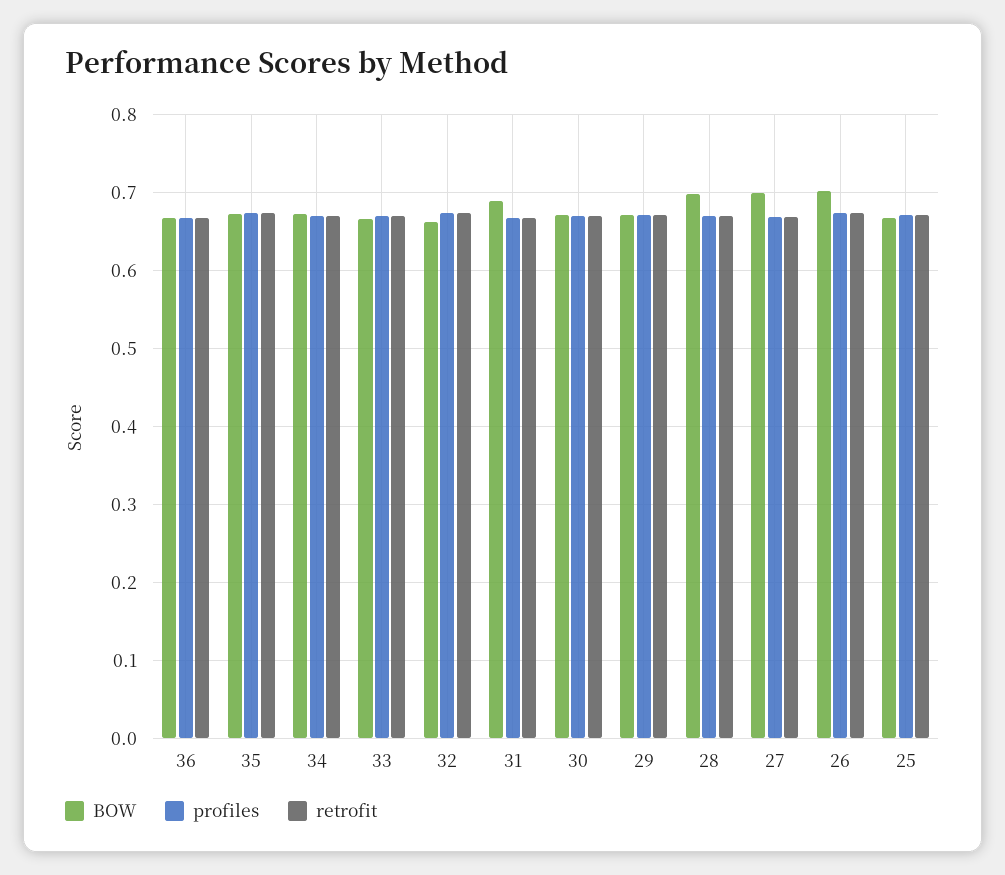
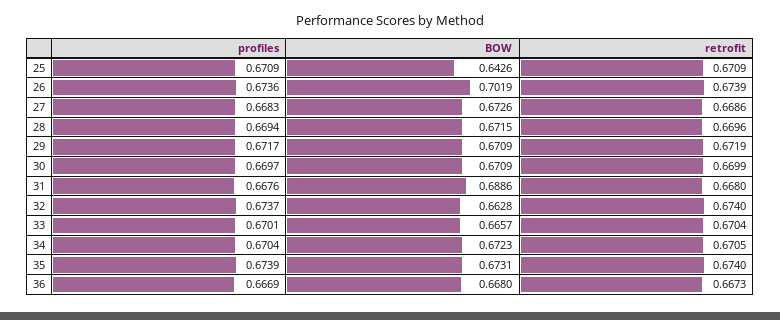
BOW, 28: 0.7 -> 0.6715
BOW, 27: 0.7 -> 0.6726
BOW, 25: 0.67 -> 0.6426

